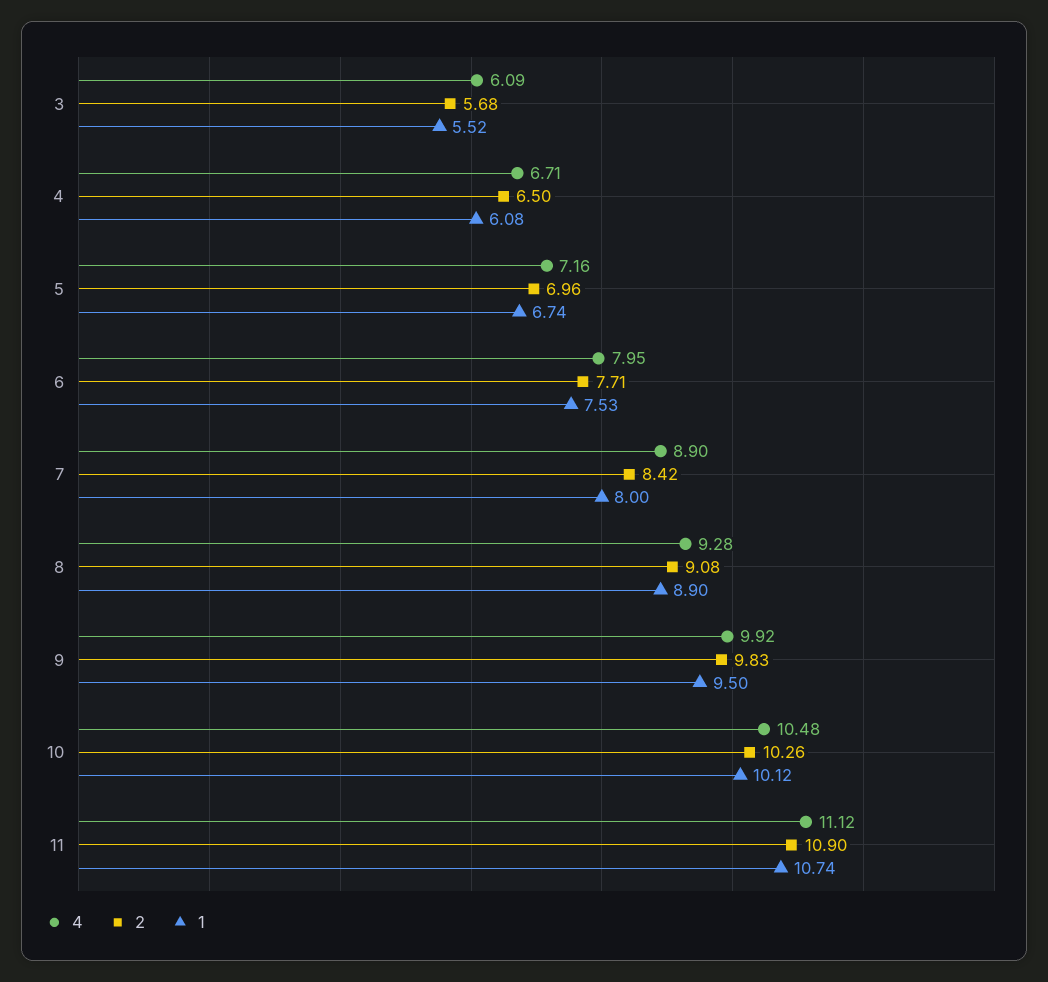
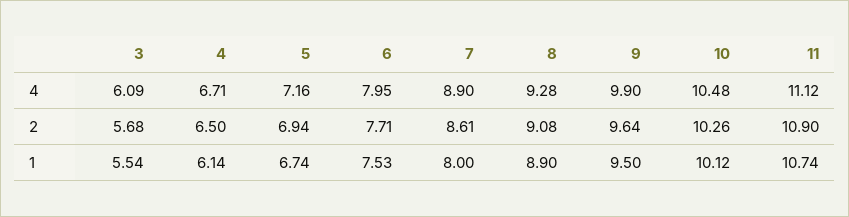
1, 3: 5.52 -> 5.54
1, 4: 6.08 -> 6.14
2, 5: 6.96 -> 6.94
2, 7: 8.42 -> 8.61
4, 9: 9.92 -> 9.9
2, 9: 9.83 -> 9.64

